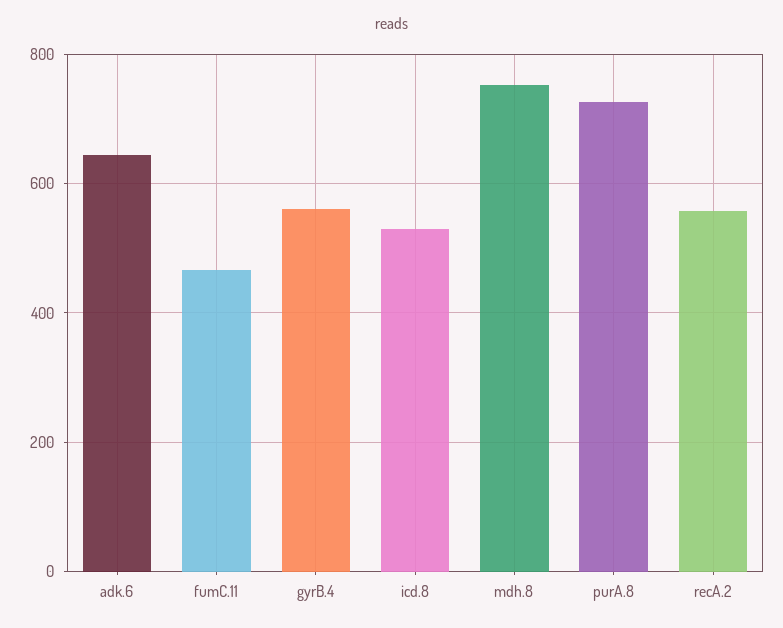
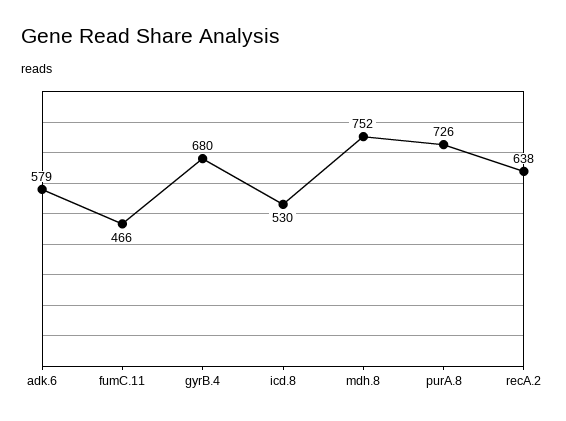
adk.6: 640 -> 579
gyrB.4: 560 -> 680
recA.2: 560 -> 638

